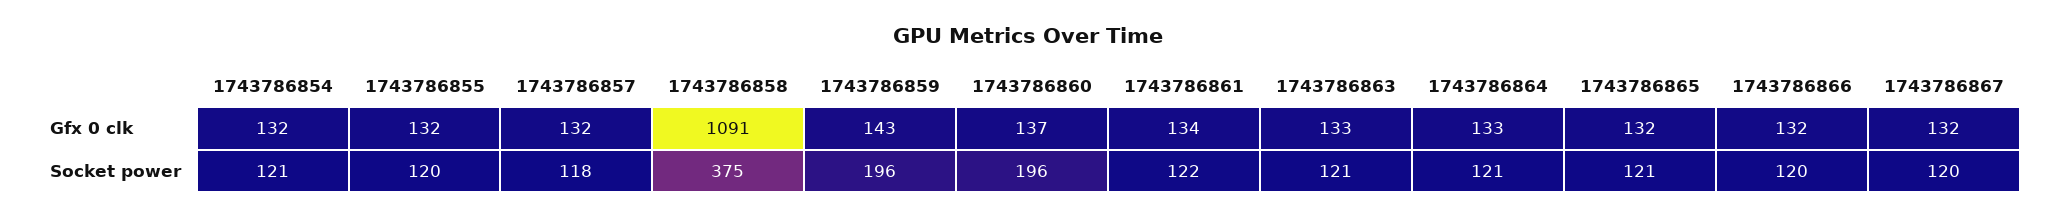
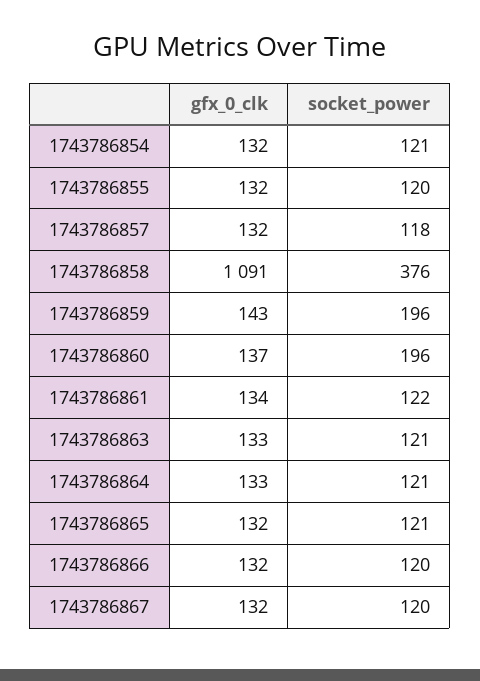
1743786858, Socket power: 375 -> 376

